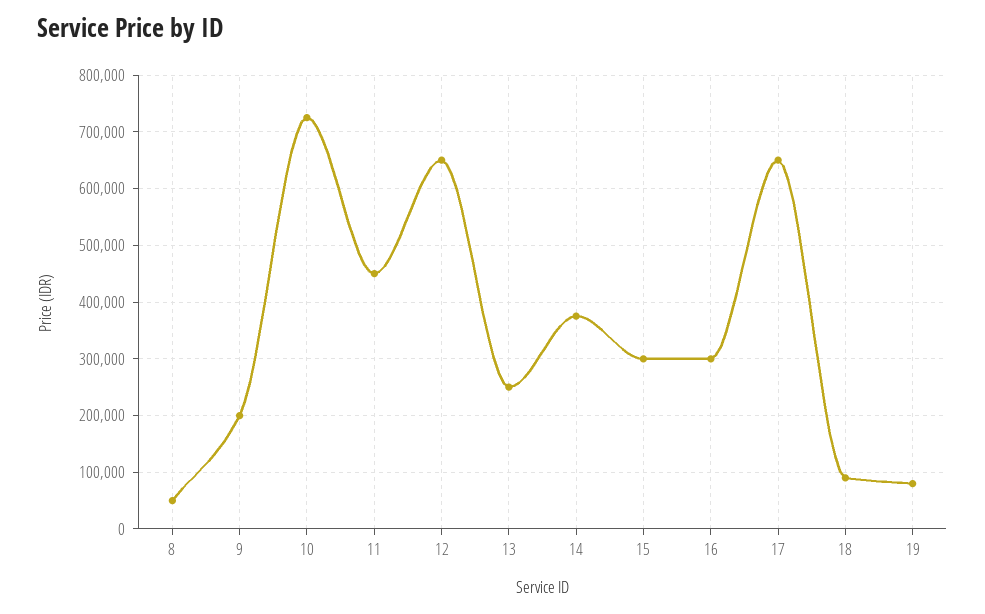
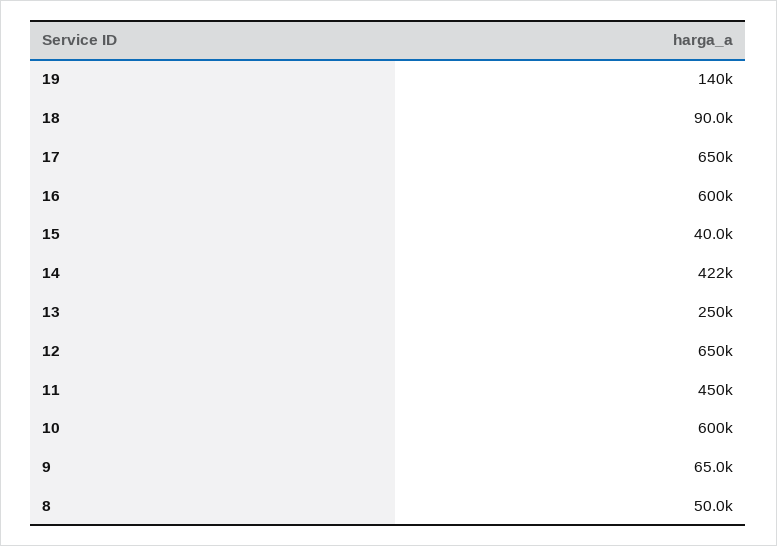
9: 200000 -> 65000
10: 720000 -> 600000
14: 380000 -> 422000
15: 300000 -> 40000
16: 300000 -> 600000
19: 80000 -> 140000

